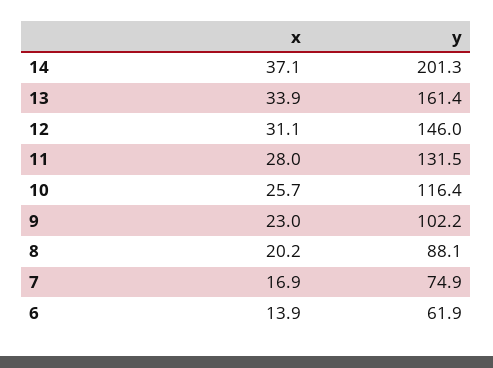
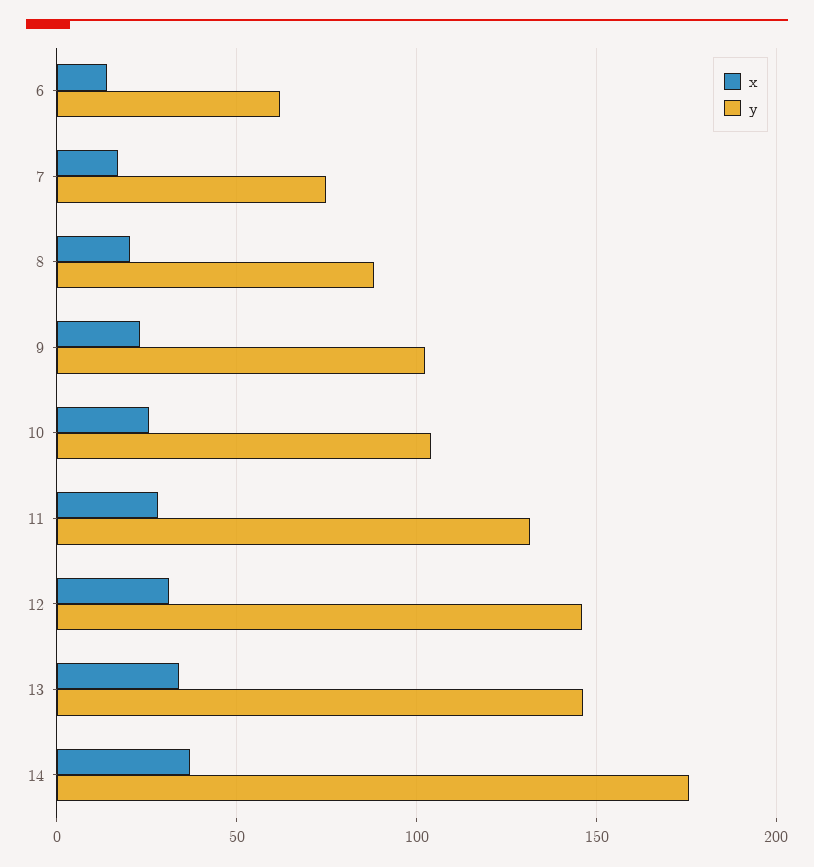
y, 14: 201.3 -> 175
y, 13: 161.4 -> 145
y, 10: 116.4 -> 105

